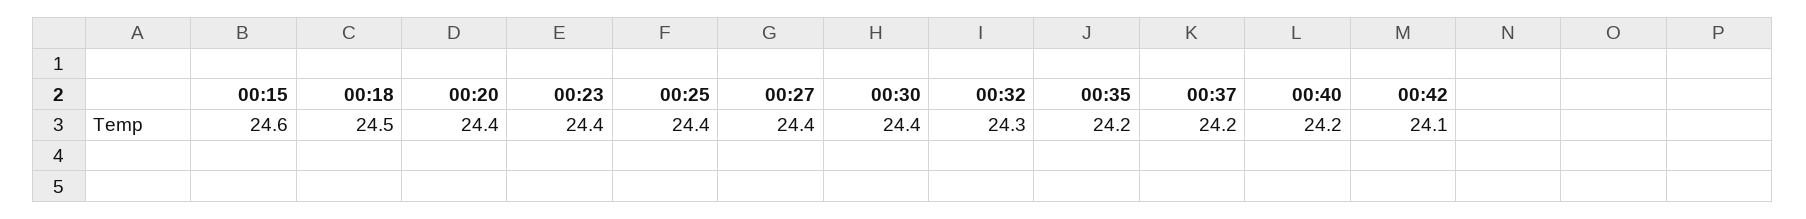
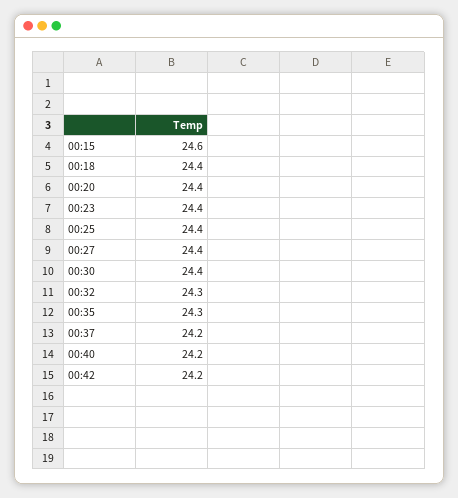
00:18: 24.5 -> 24.4
00:35: 24.2 -> 24.3
00:42: 24.1 -> 24.2

